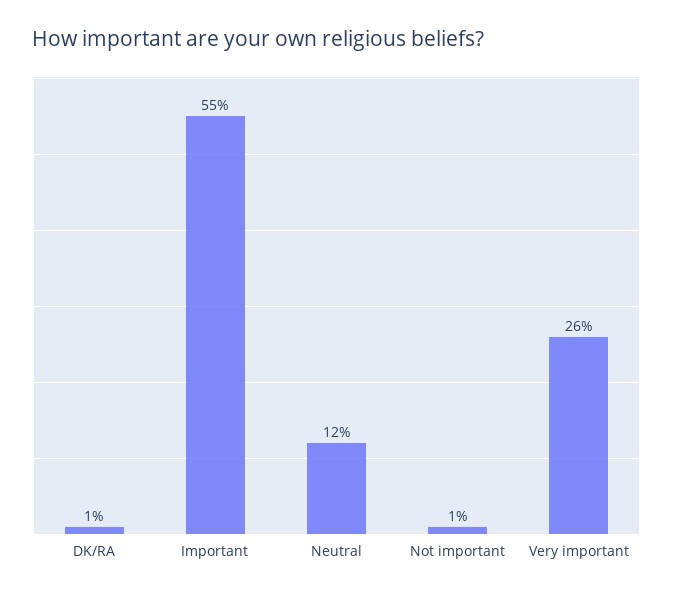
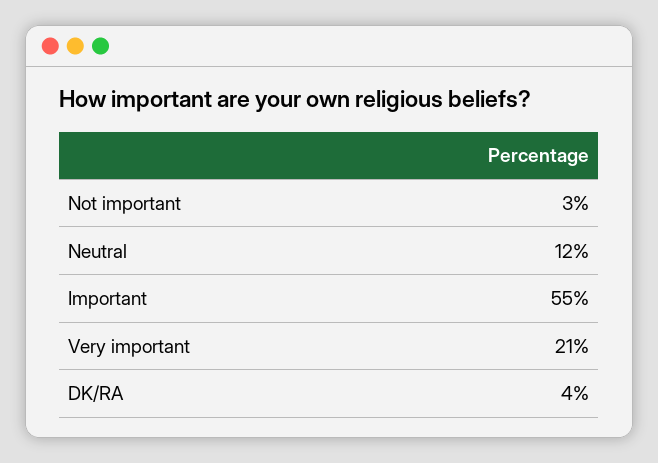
DK/RA: 1 -> 4
Not important: 1 -> 3
Very important: 26 -> 21

